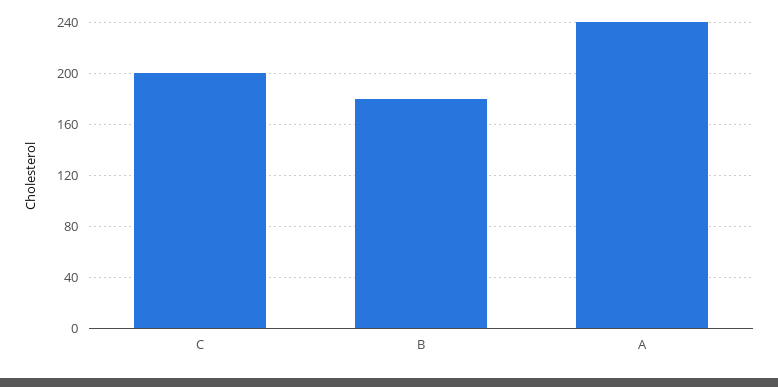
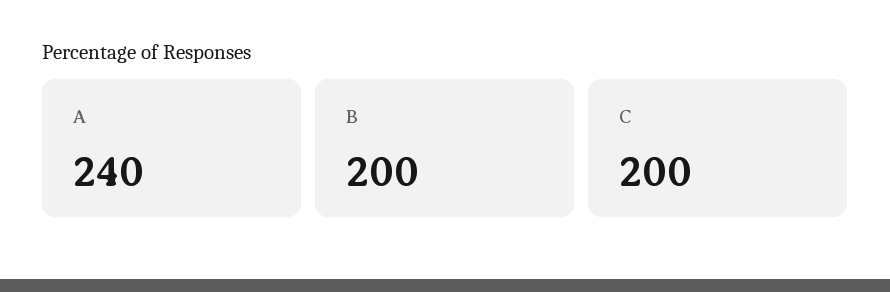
B: 180 -> 200

